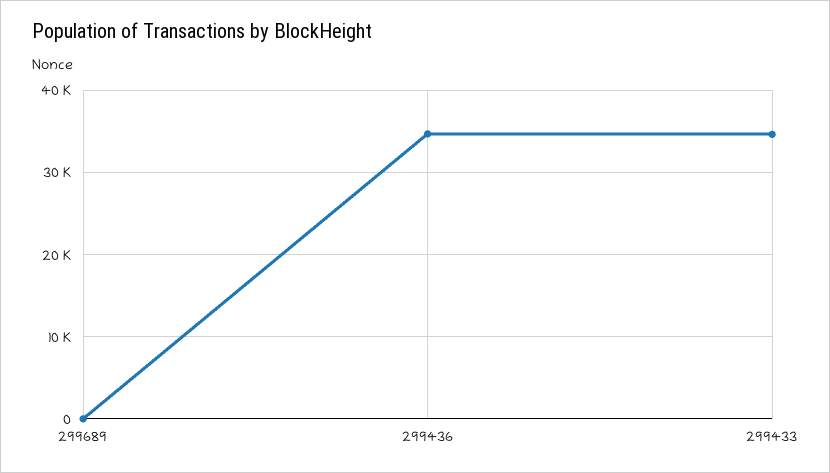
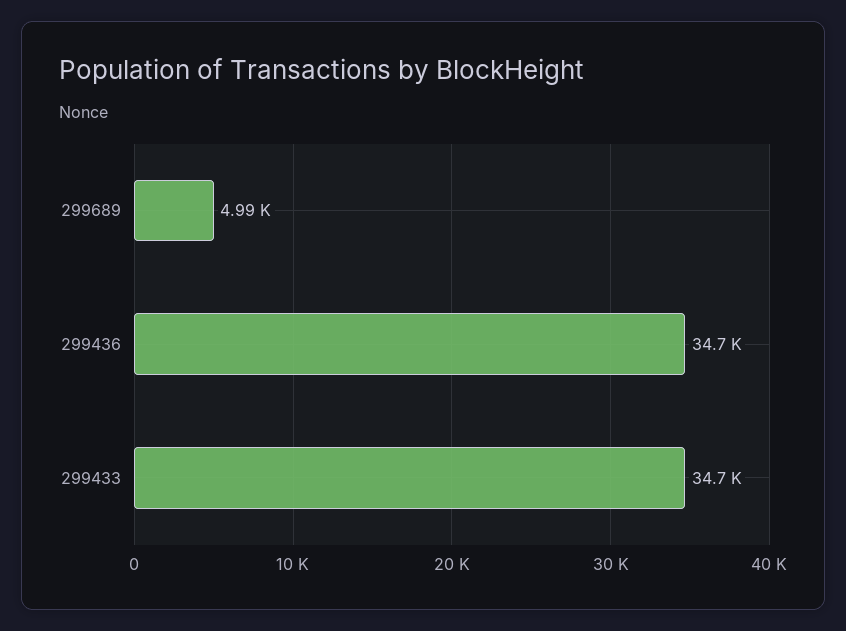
299689: 0 -> 4990

